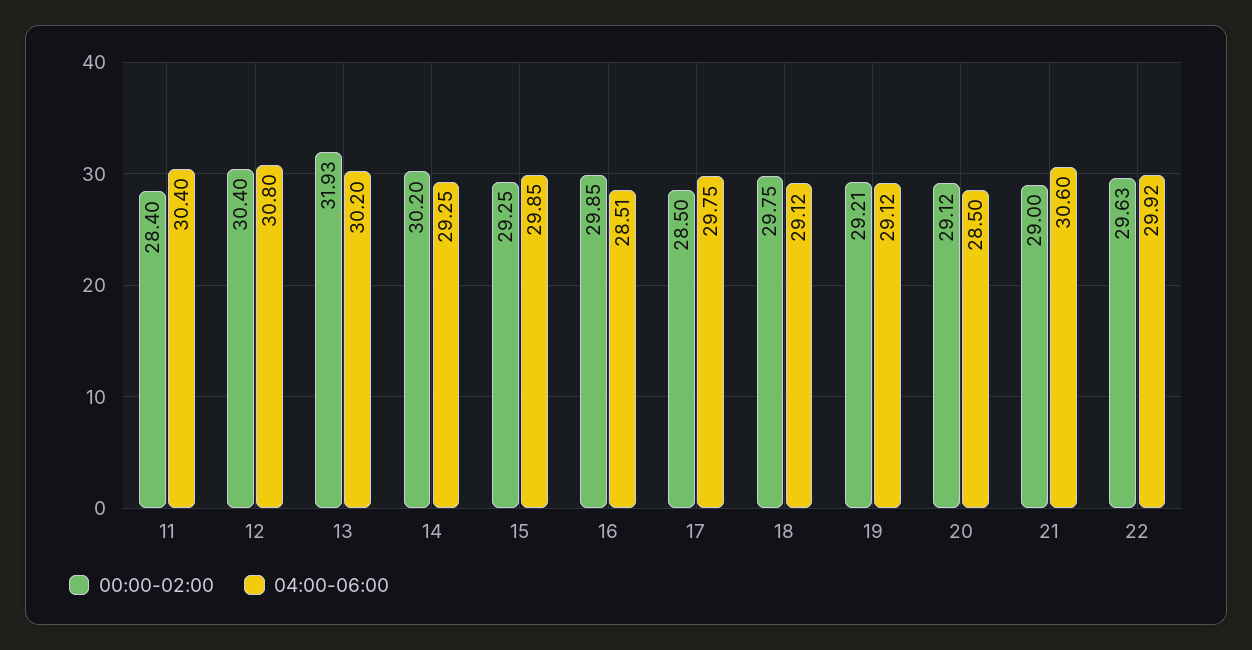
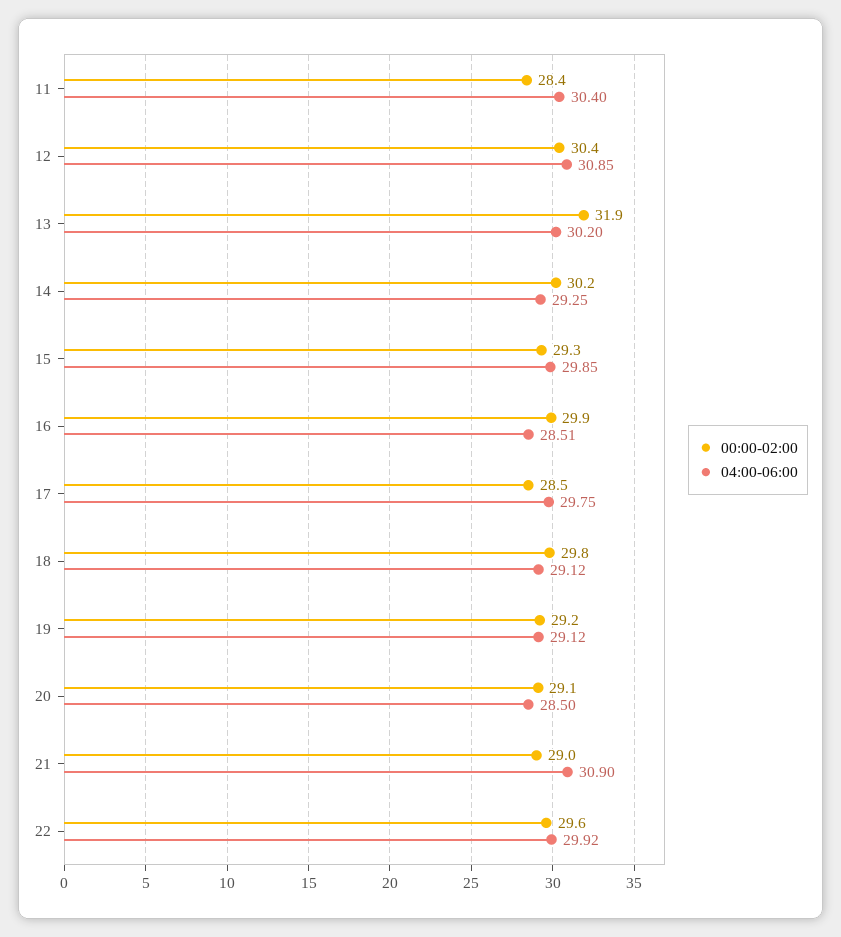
04:00-06:00, 12: 30.8 -> 30.85
04:00-06:00, 21: 30.6 -> 30.9

